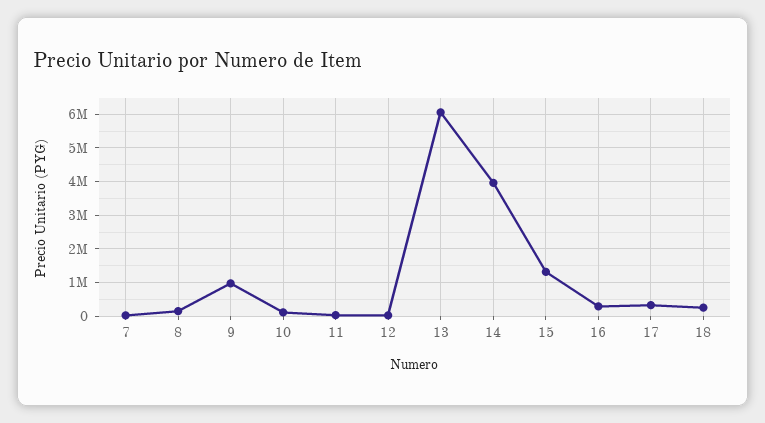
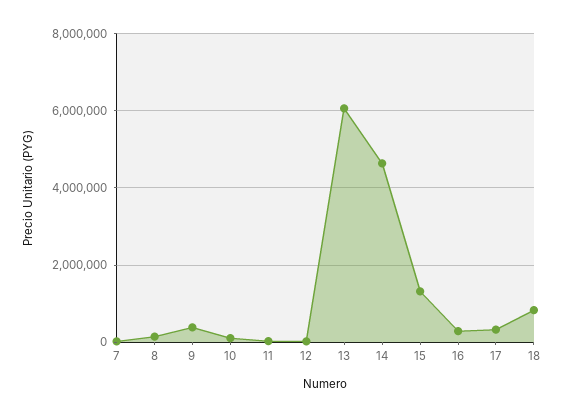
9: 1000000 -> 400000
14: 4000000 -> 4600000
18: 200000 -> 800000

